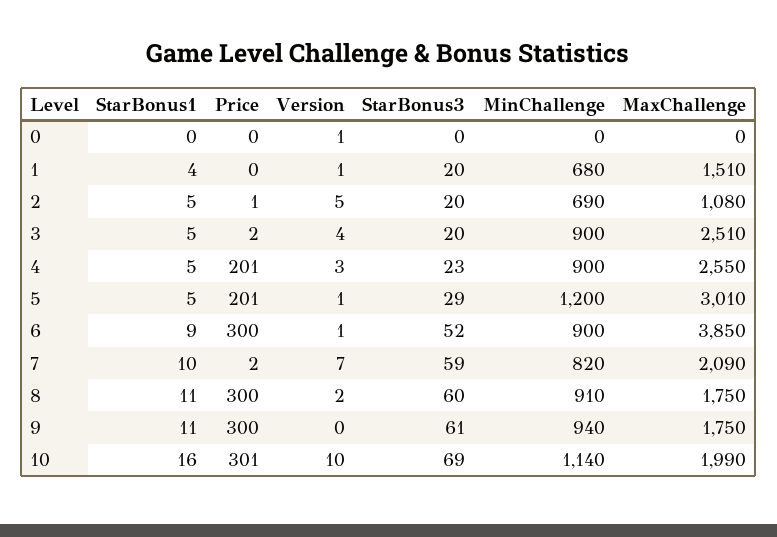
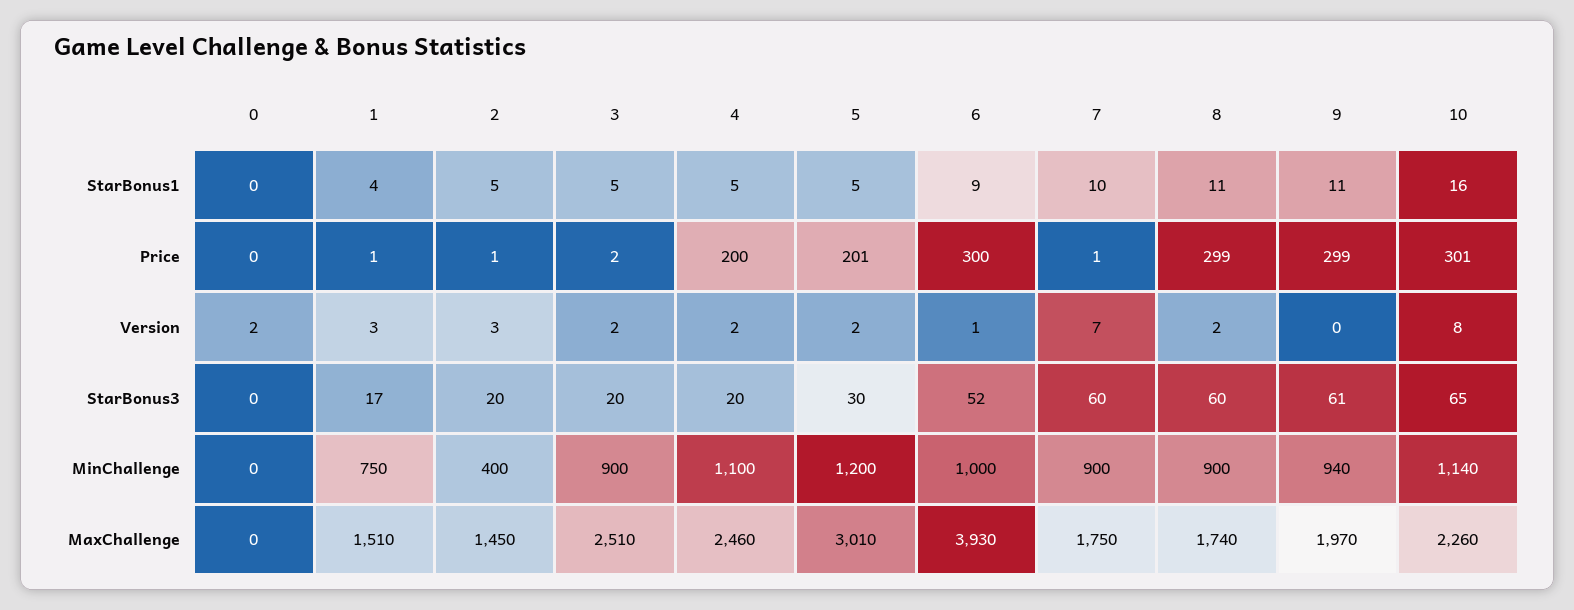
Version, 0: 1 -> 2
Price, 1: 0 -> 1
Version, 1: 1 -> 3
StarBonus3, 1: 20 -> 17
MinChallenge, 1: 680 -> 750
Version, 2: 5 -> 3
MinChallenge, 2: 690 -> 400
MaxChallenge, 2: 1080 -> 1450
Version, 3: 4 -> 2
Price, 4: 201 -> 200
Version, 4: 3 -> 2
StarBonus3, 4: 23 -> 20
MinChallenge, 4: 900 -> 1100
MaxChallenge, 4: 2550 -> 2460
Version, 5: 1 -> 2
StarBonus3, 5: 29 -> 30
MinChallenge, 6: 900 -> 1000
MaxChallenge, 6: 3850 -> 3930
Price, 7: 2 -> 1
StarBonus3, 7: 59 -> 60
MinChallenge, 7: 820 -> 900
MaxChallenge, 7: 2090 -> 1750
Price, 8: 300 -> 299
MinChallenge, 8: 910 -> 900
MaxChallenge, 8: 1750 -> 1740
Price, 9: 300 -> 299
MaxChallenge, 9: 1750 -> 1970
Version, 10: 10 -> 8
StarBonus3, 10: 69 -> 65
MaxChallenge, 10: 1990 -> 2260

